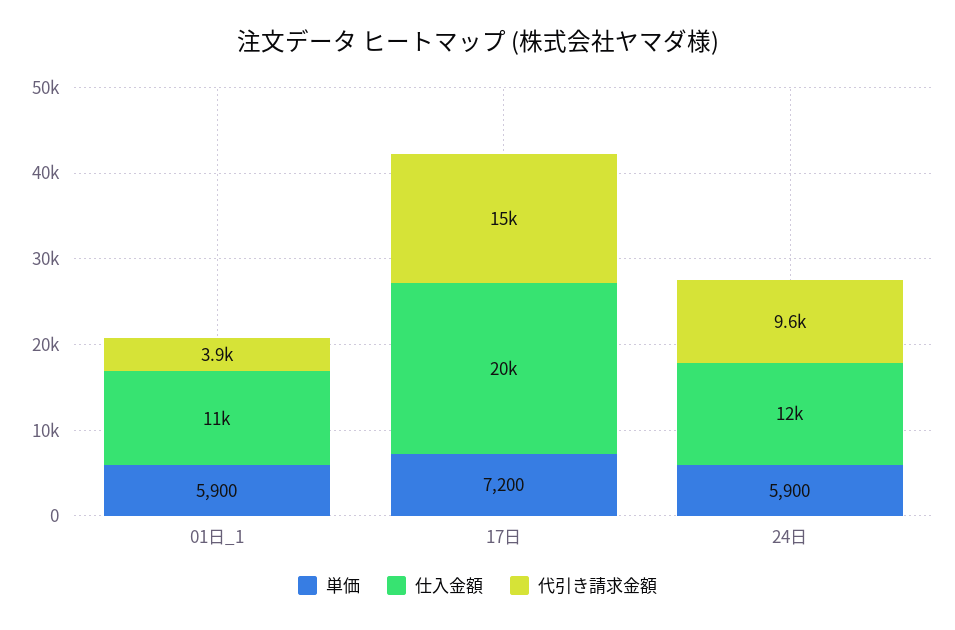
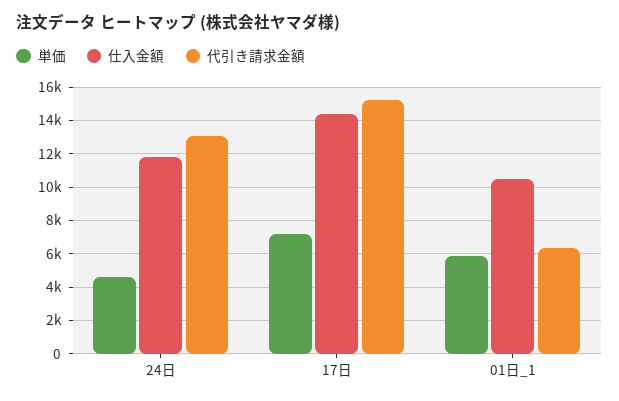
代引き請求金額, 01日_1: 3900 -> 6500
仕入金額, 17日: 20000 -> 14500
単価, 24日: 5900 -> 4500
代引き請求金額, 24日: 9600 -> 13000

